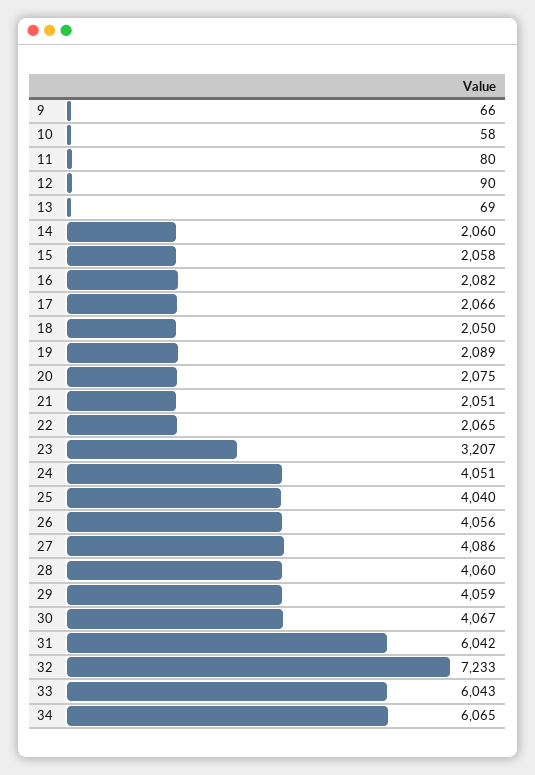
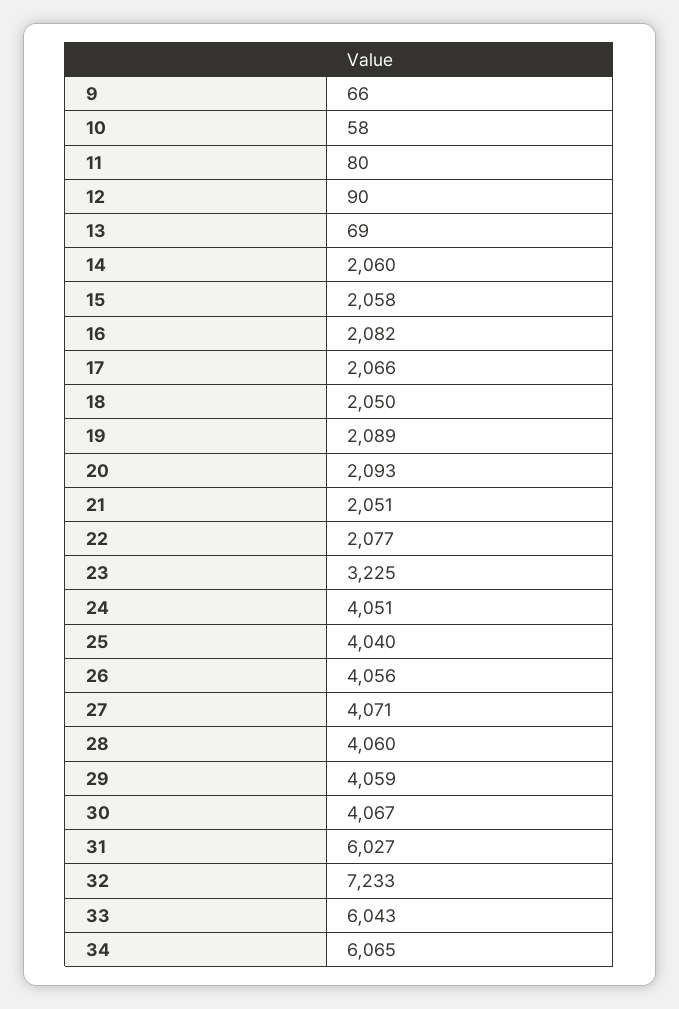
20: 2075 -> 2093
22: 2065 -> 2077
23: 3207 -> 3225
27: 4086 -> 4071
31: 6042 -> 6027

